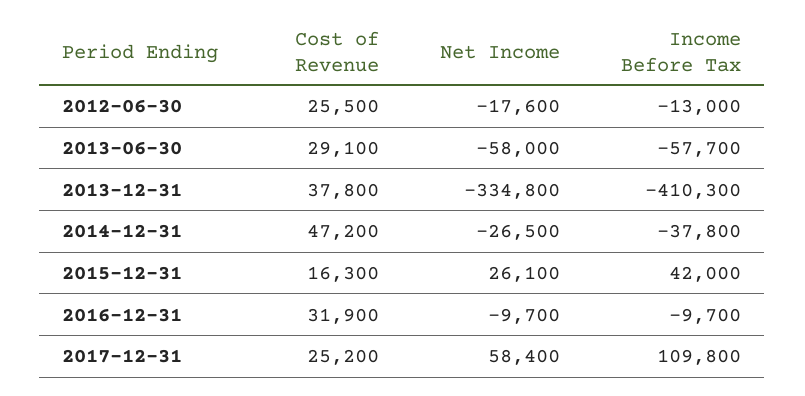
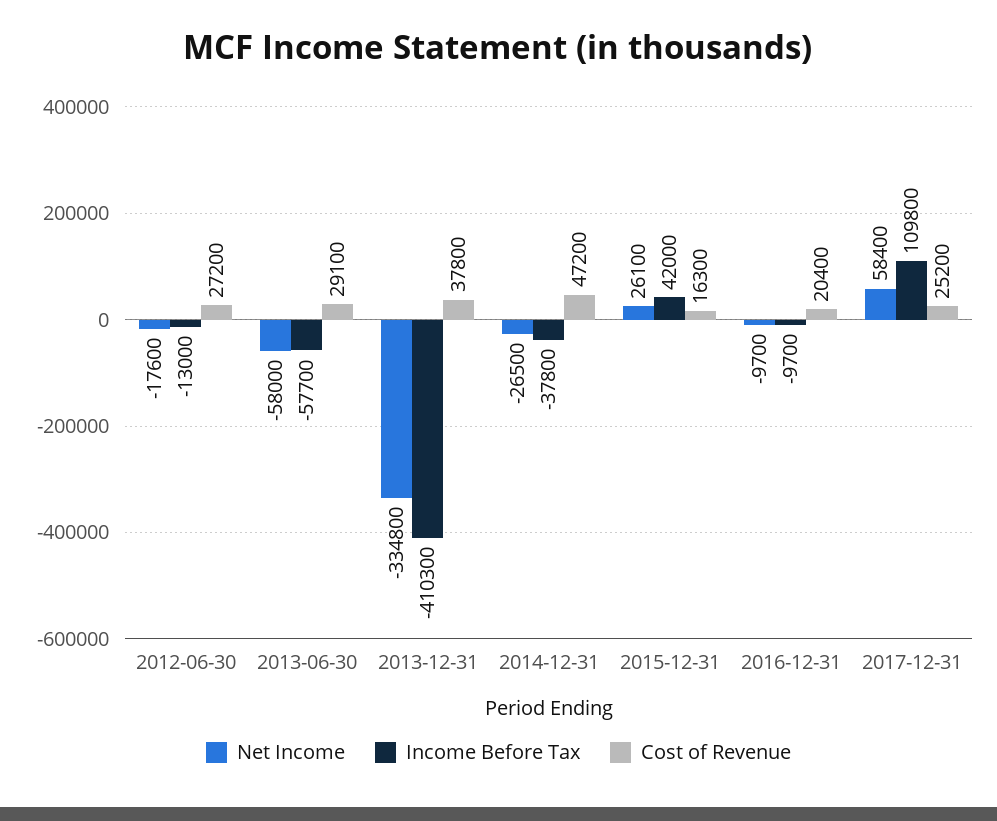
Cost of Revenue, 2012-06-30: 25500 -> 27200
Cost of Revenue, 2016-12-31: 31900 -> 20400

